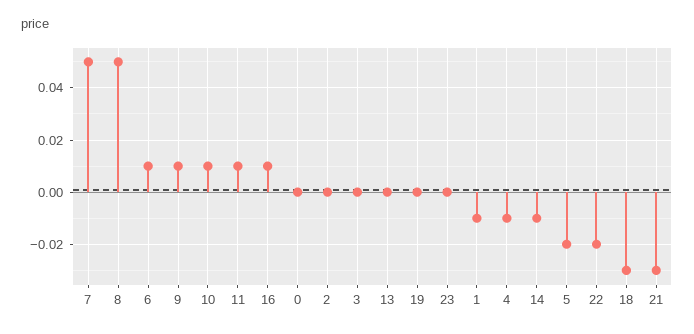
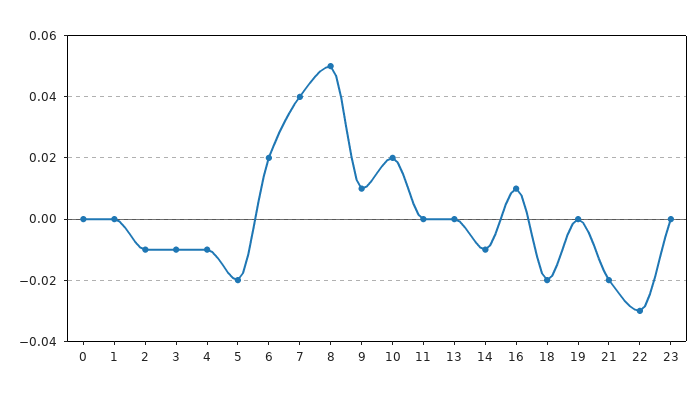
7: 0.05 -> 0.04
6: 0.01 -> 0.02
10: 0.01 -> 0.02
11: 0.01 -> 0
2: 0 -> -0.01
3: 0 -> -0.01
1: -0.01 -> 0
22: -0.02 -> -0.03
18: -0.03 -> -0.02
21: -0.03 -> -0.02

